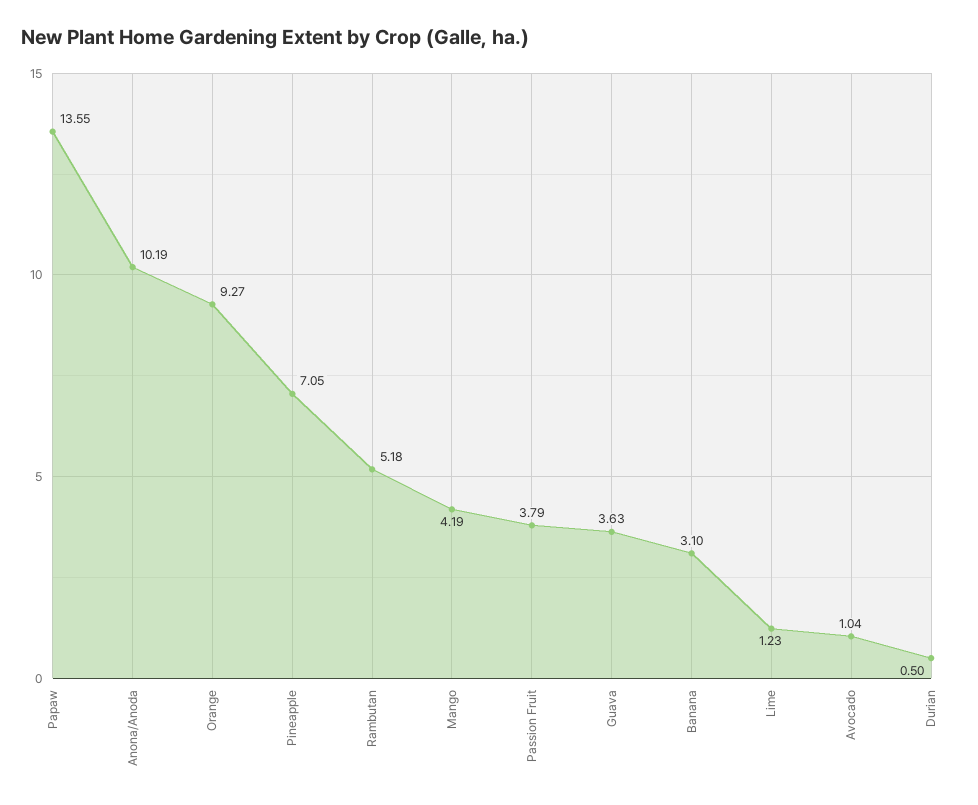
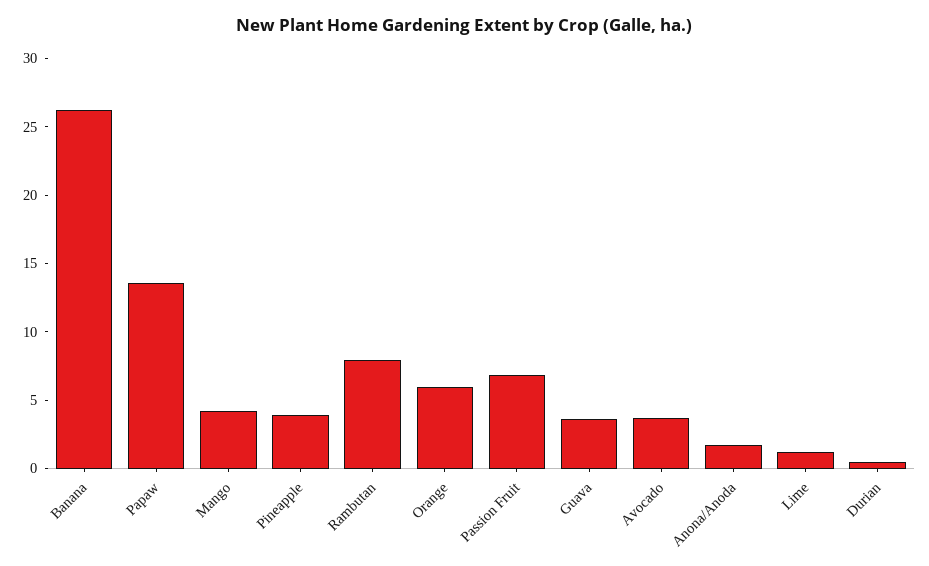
Anona/Anoda: 10.19 -> 2
Orange: 9.27 -> 6
Pineapple: 7.05 -> 4
Rambutan: 5.18 -> 8
Passion Fruit: 3.79 -> 7
Banana: 3.1 -> 26
Avocado: 1.04 -> 4

